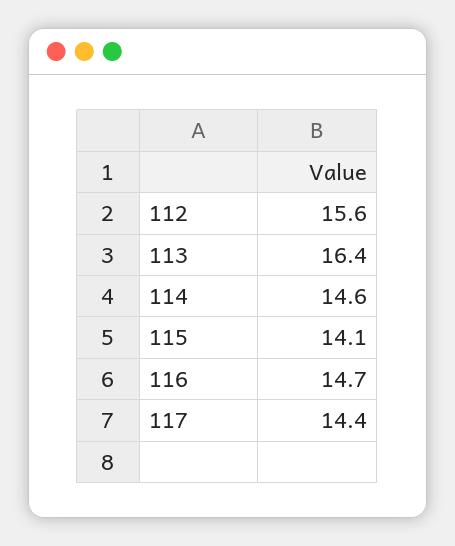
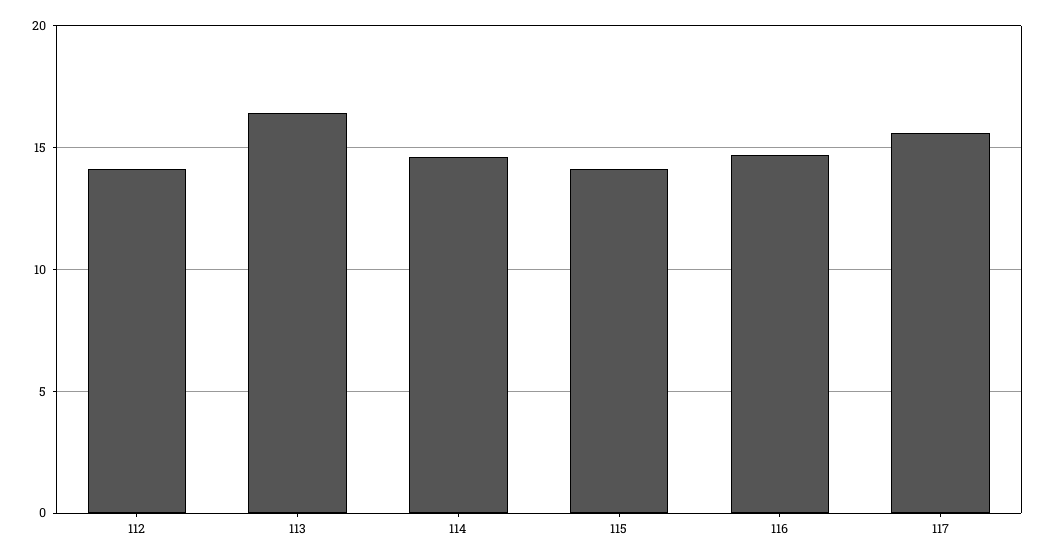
112: 15.6 -> 14
117: 14.4 -> 15.5

